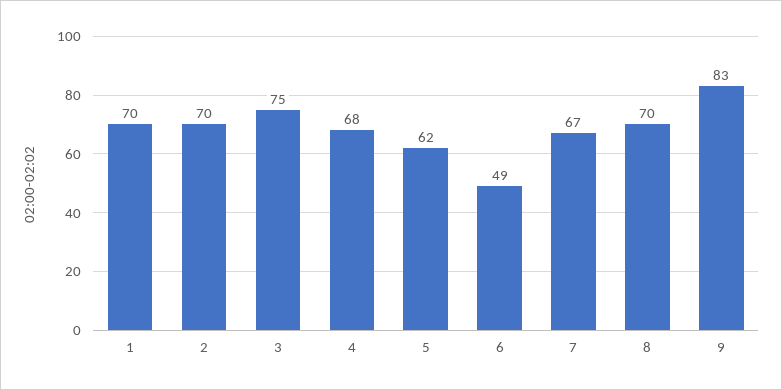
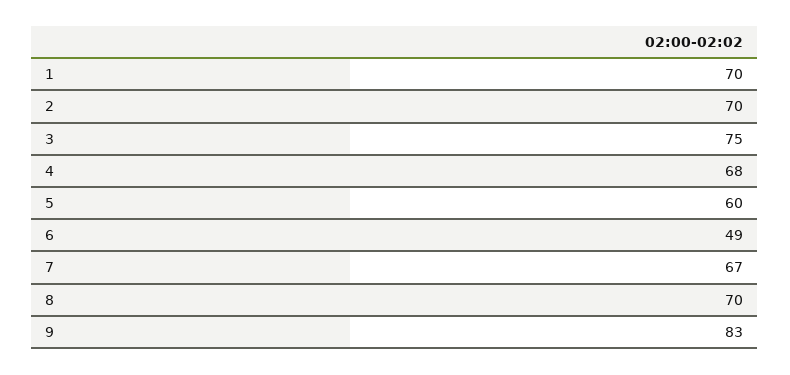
5: 62 -> 60

